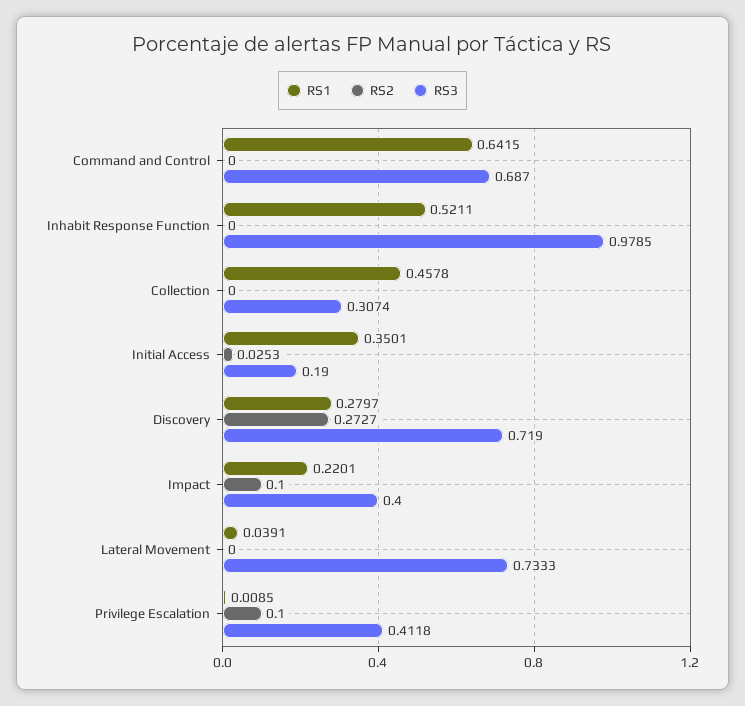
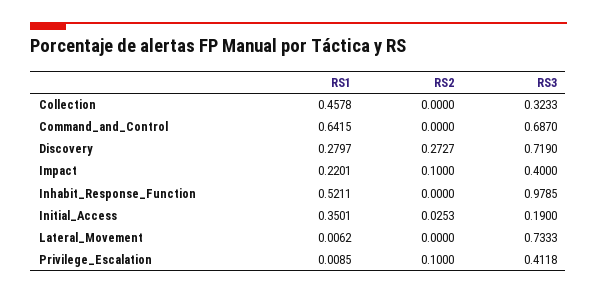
RS3, Collection: 0.3074 -> 0.3233
RS1, Lateral Movement: 0.0391 -> 0.0062

